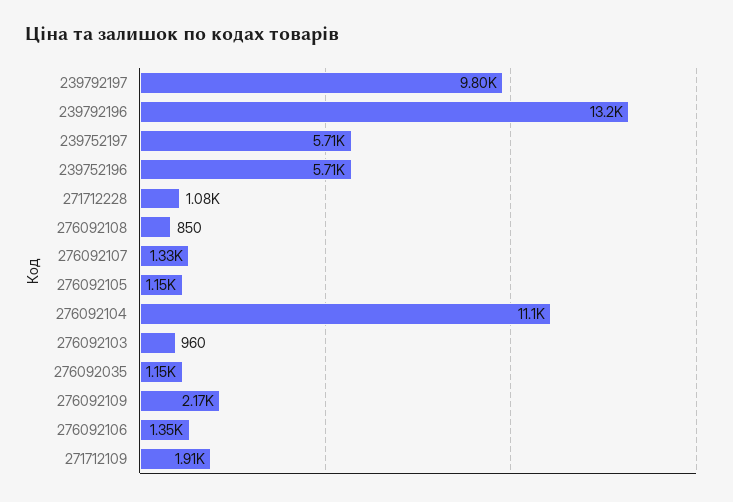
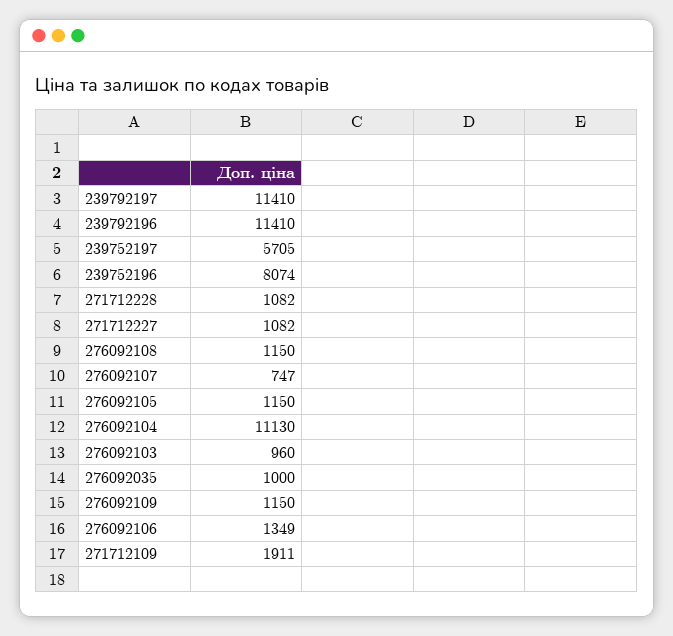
239792197: 9800 -> 11410
239792196: 13200 -> 11410
239752196: 5710 -> 8074
276092108: 850 -> 1150
276092107: 1330 -> 747
276092035: 1150 -> 1000
276092109: 2170 -> 1150
271712227: none -> 1082

